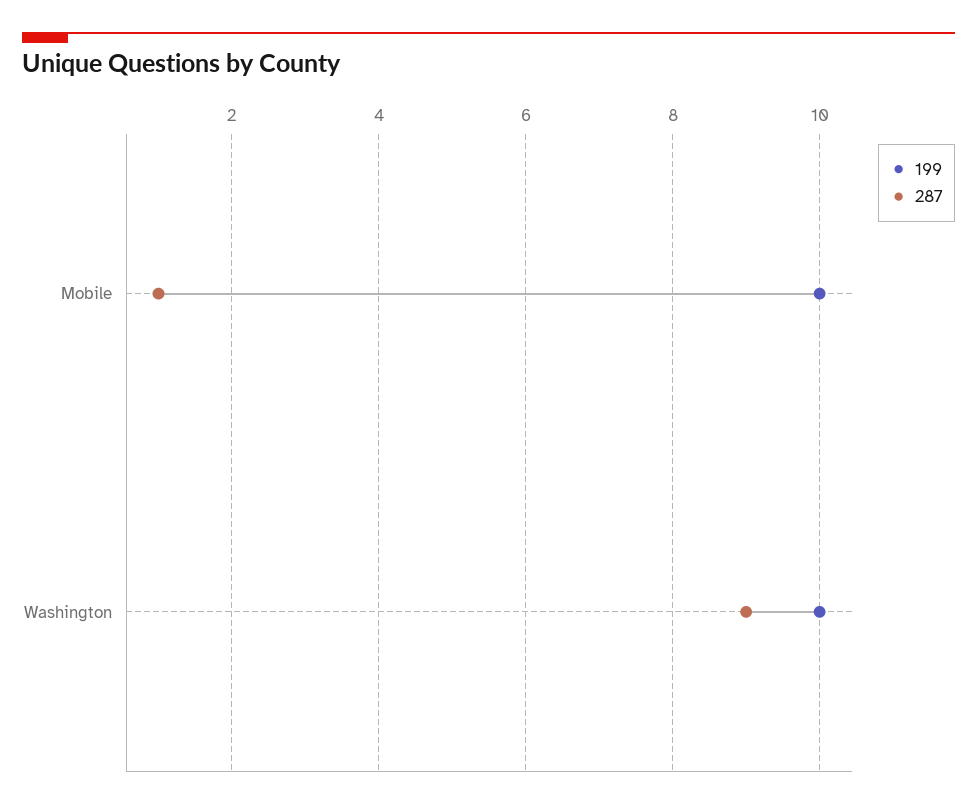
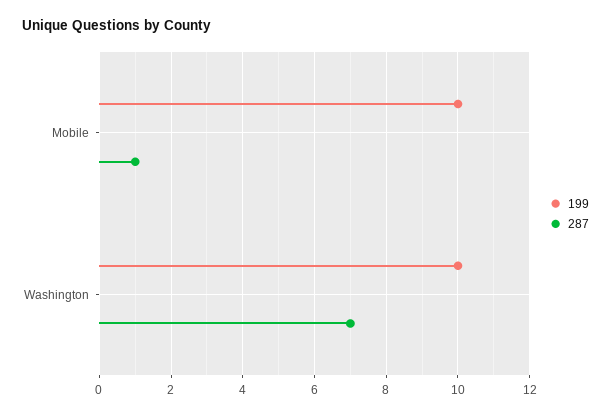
287, Washington: 9 -> 7

